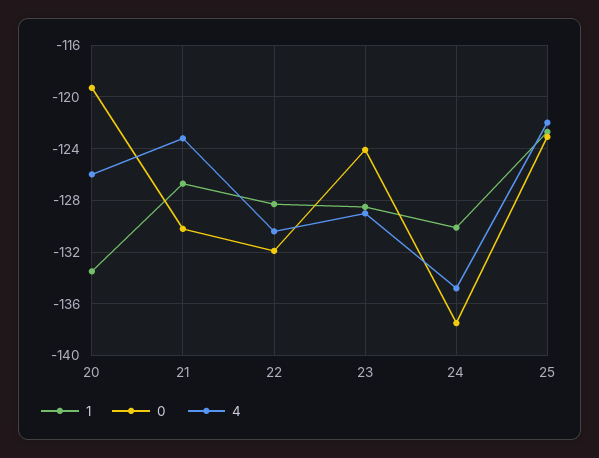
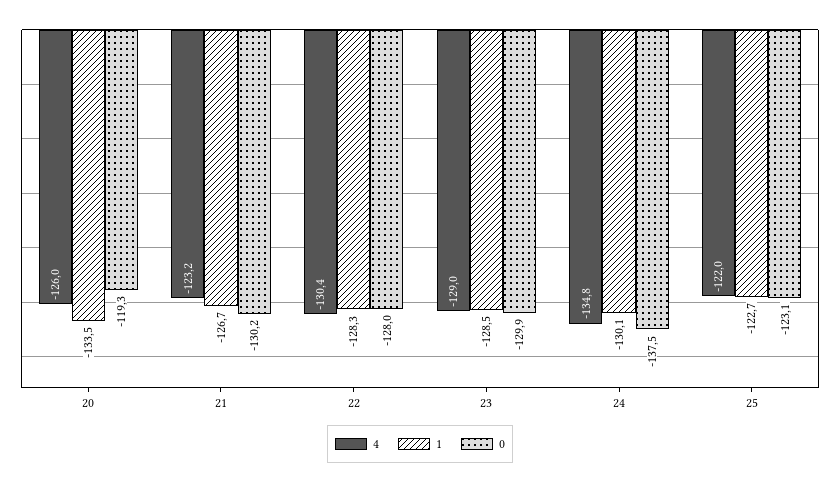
0, 22: -132 -> -128
0, 23: -124 -> -129.9

